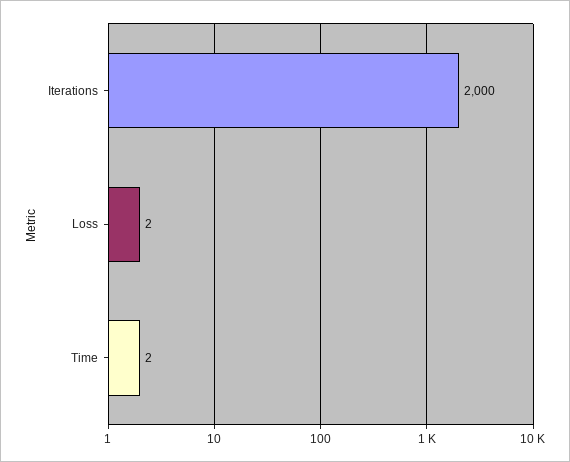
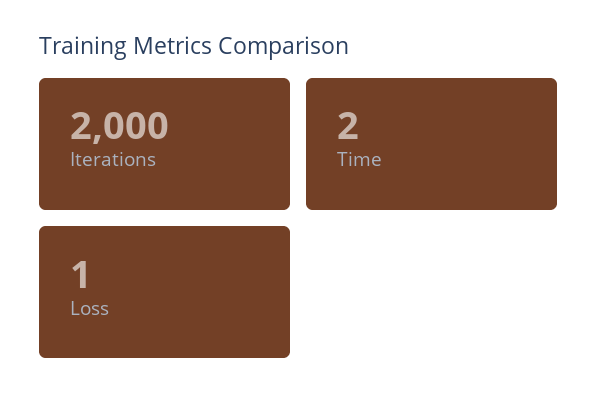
Loss: 2 -> 1

